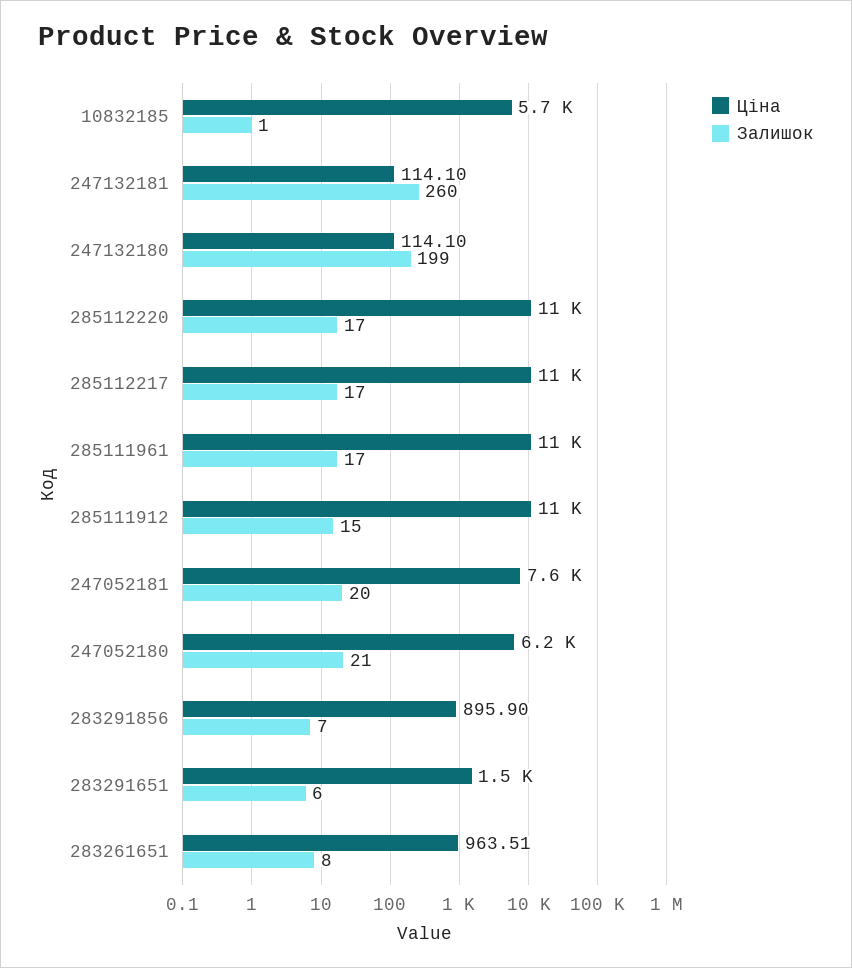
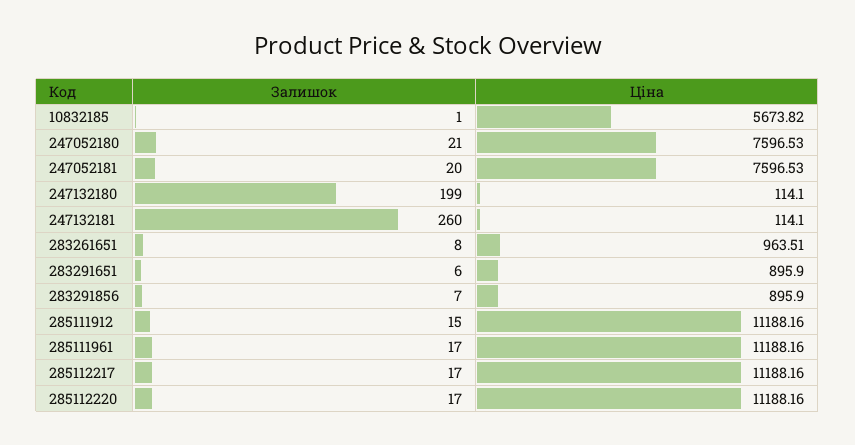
Ціна, 247052180: 6200 -> 7596.53
Ціна, 283291651: 1500 -> 895.9

